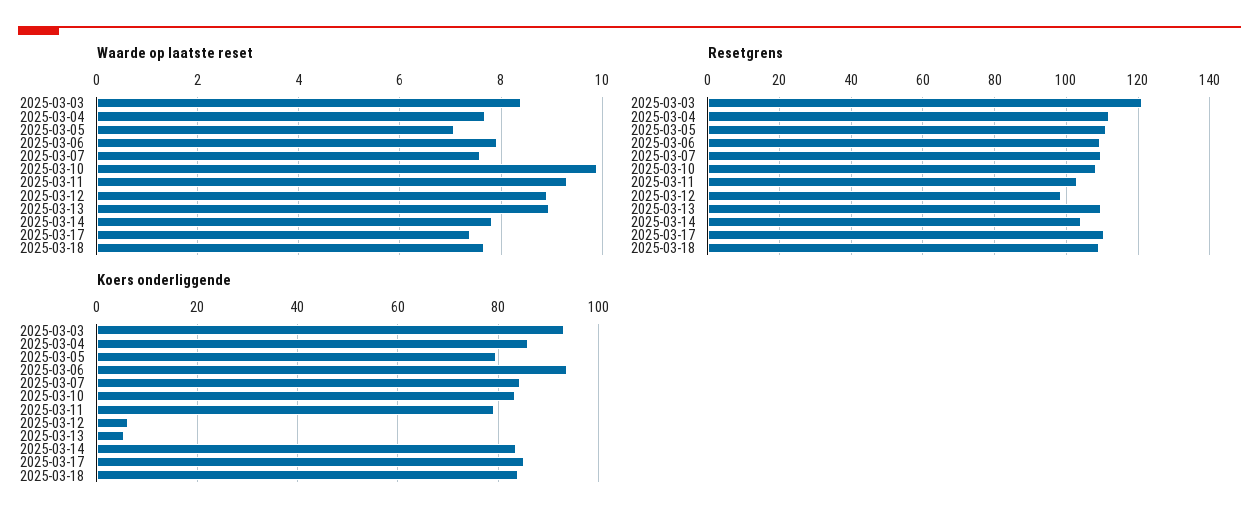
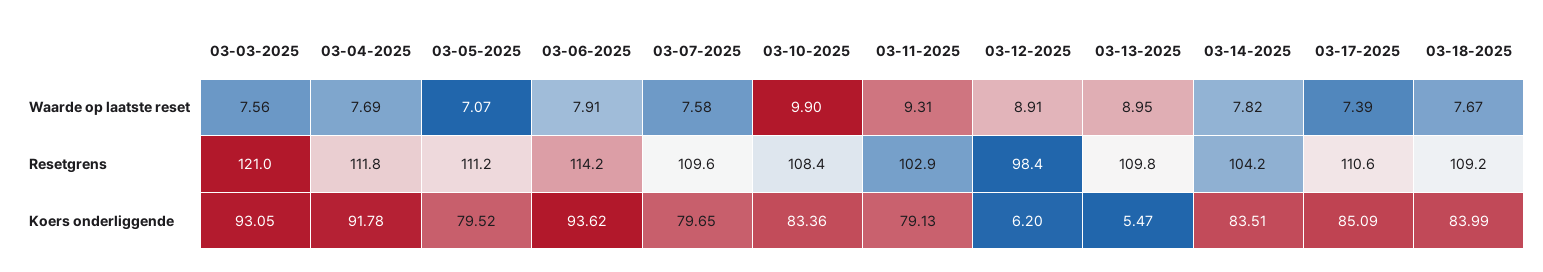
Waarde op laatste reset, 2025-03-03: 8.4 -> 7.56
Resetgrens, 2025-03-06: 110 -> 114.2
Koers onderliggende, 2025-03-04: 86 -> 91.78
Koers onderliggende, 2025-03-07: 84 -> 79.65

